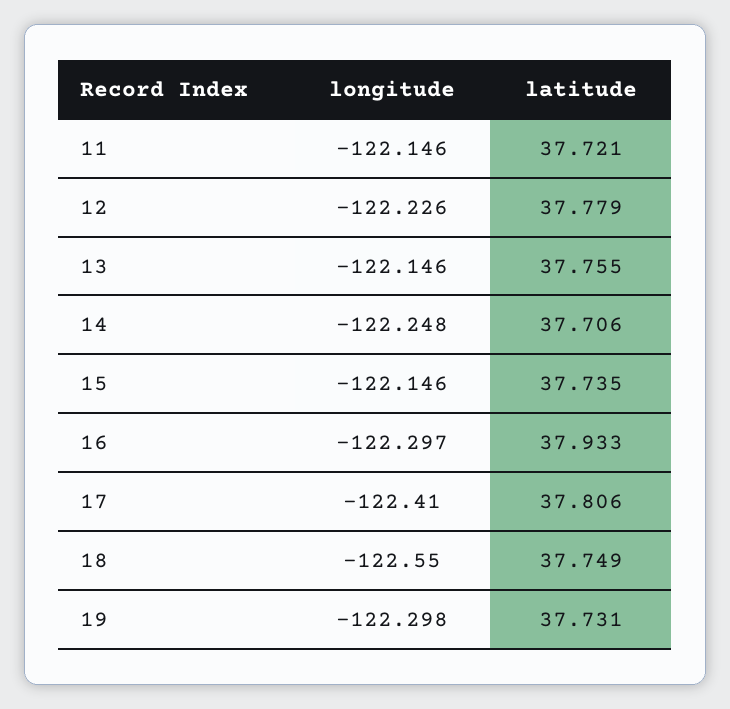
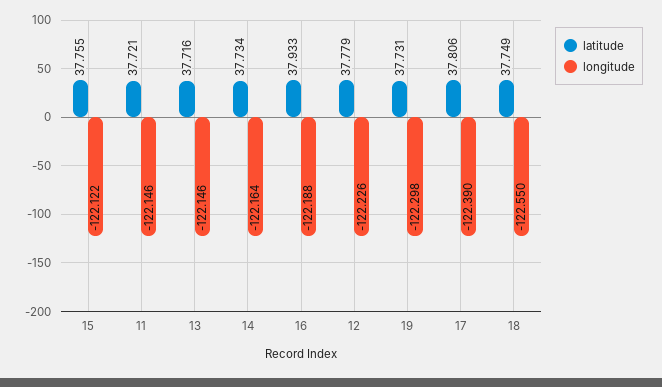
latitude, 13: 37.755 -> 37.716
longitude, 14: -122.248 -> -122.164
latitude, 14: 37.706 -> 37.734
longitude, 15: -122.146 -> -122.122
latitude, 15: 37.735 -> 37.755
longitude, 16: -122.297 -> -122.188
longitude, 17: -122.41 -> -122.39

